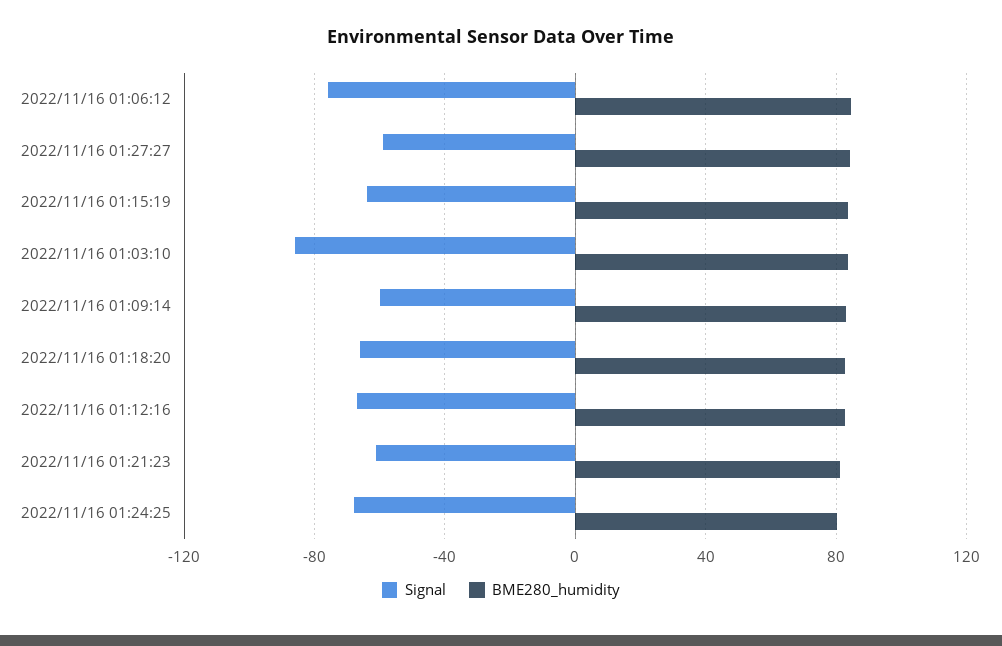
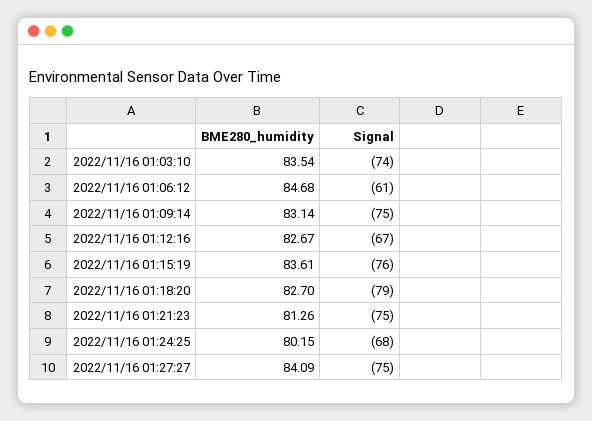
Signal, 2022/11/16 01:06:12: -75 -> -61
Signal, 2022/11/16 01:27:27: -60 -> -75
Signal, 2022/11/16 01:15:19: -65 -> -76
Signal, 2022/11/16 01:03:10: -85 -> -74
Signal, 2022/11/16 01:09:14: -60 -> -75
Signal, 2022/11/16 01:18:20: -65 -> -79
Signal, 2022/11/16 01:21:23: -60 -> -75

